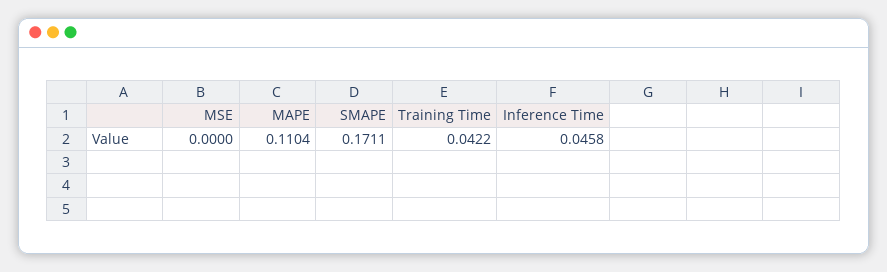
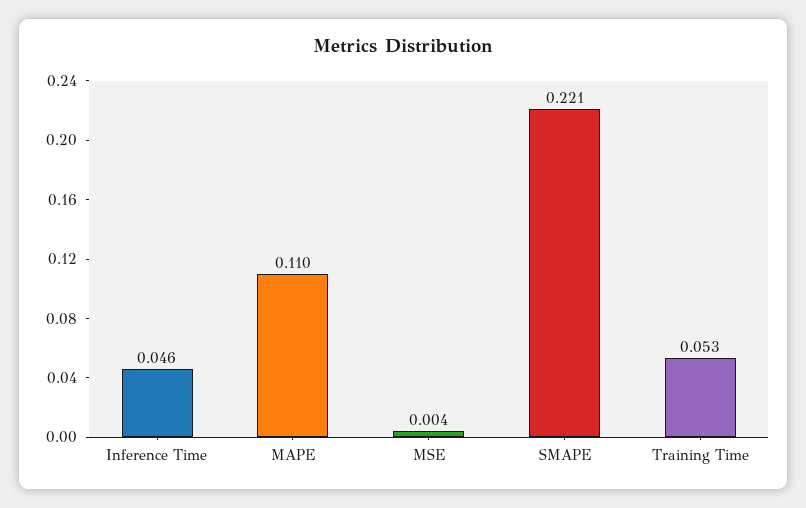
MSE: 0 -> 0.004
SMAPE: 0.1711 -> 0.221
Training Time: 0.0422 -> 0.053

